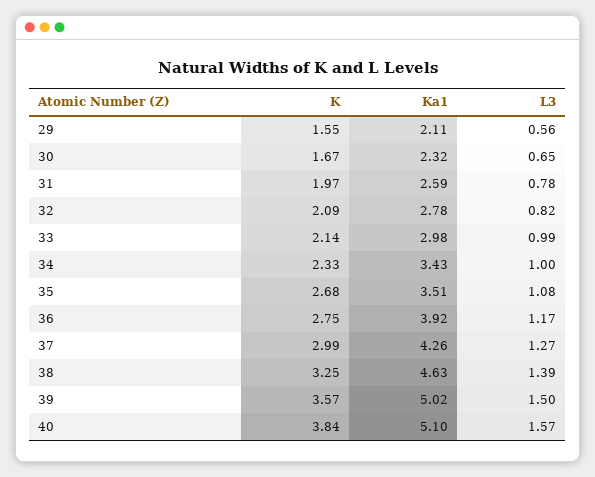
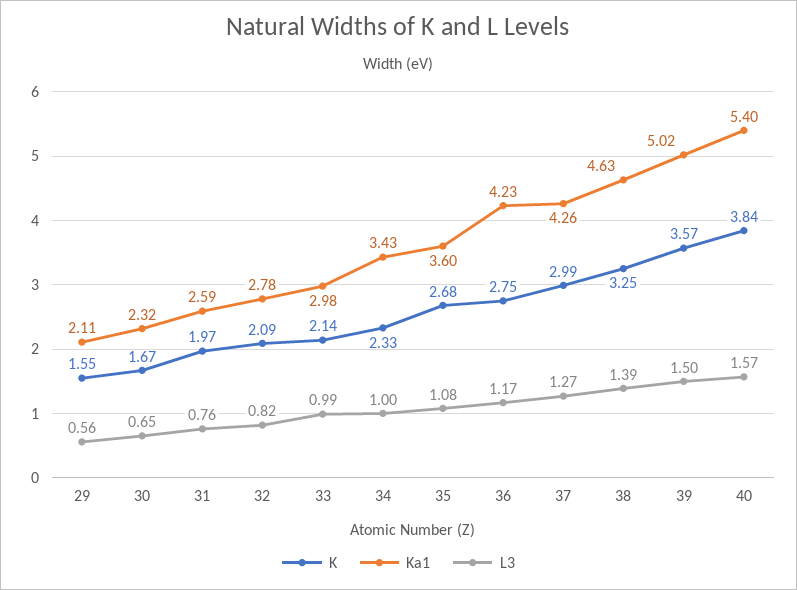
L3, 31: 0.78 -> 0.76
Ka1, 35: 3.51 -> 3.6
Ka1, 36: 3.92 -> 4.23
Ka1, 40: 5.1 -> 5.4

